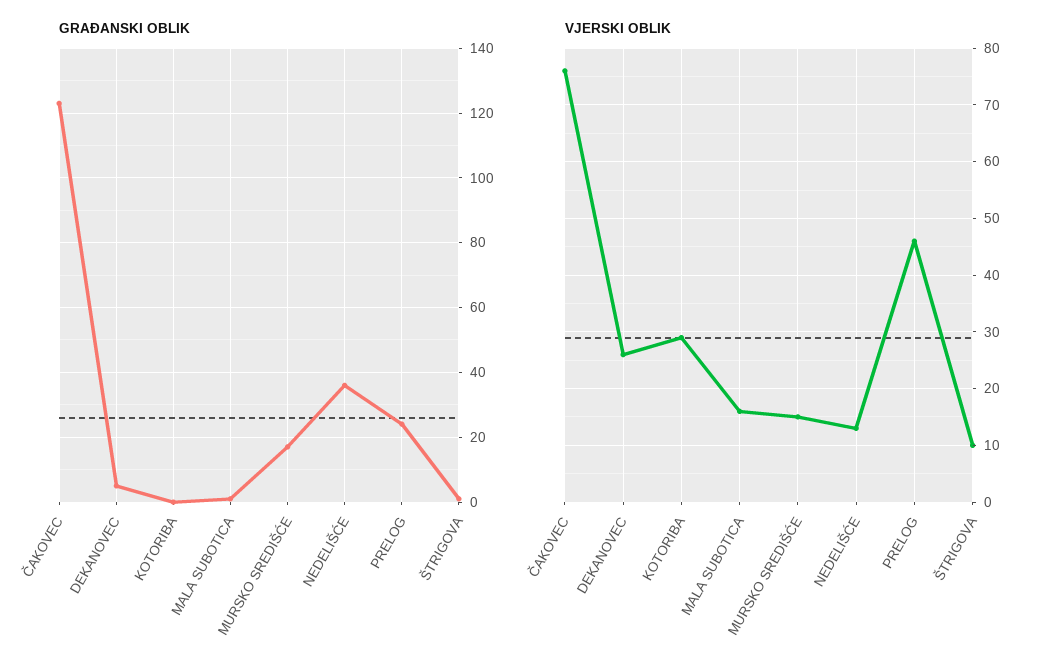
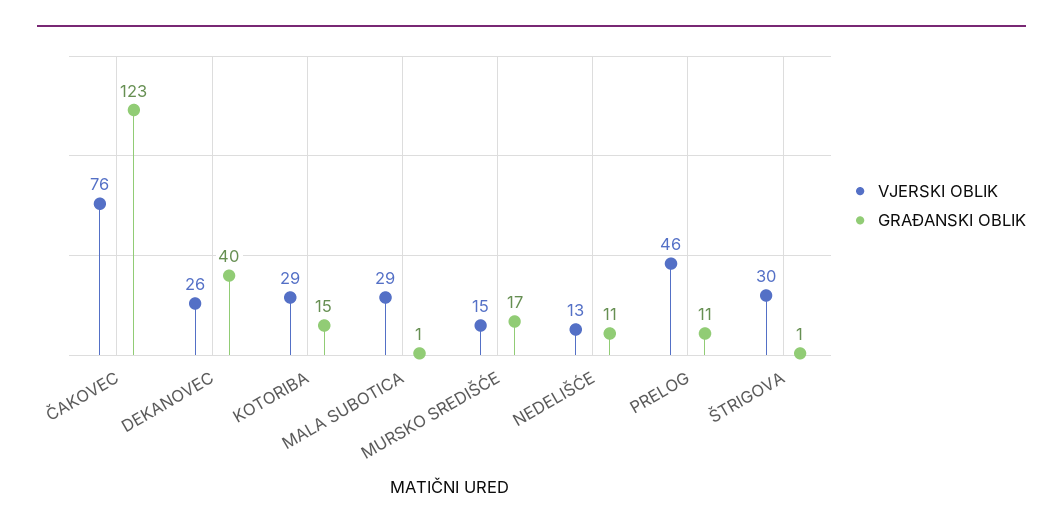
GRAĐANSKI OBLIK, DEKANOVEC: 5 -> 40
GRAĐANSKI OBLIK, KOTORIBA: 0 -> 15
GRAĐANSKI OBLIK, NEDELIŠĆE: 35 -> 11
GRAĐANSKI OBLIK, PRELOG: 25 -> 11
VJERSKI OBLIK, MALA SUBOTICA: 15 -> 29
VJERSKI OBLIK, ŠTRIGOVA: 10 -> 30

